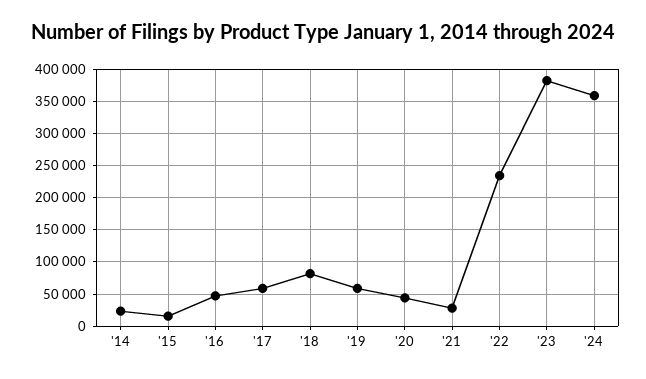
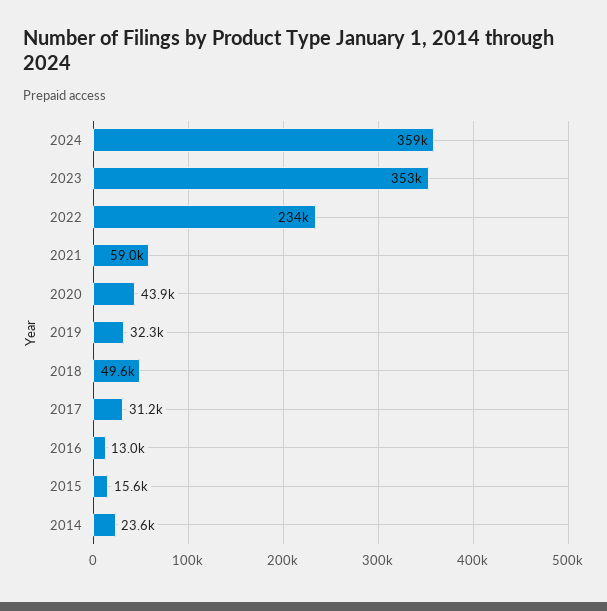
'16: 50000 -> 13000
'17: 60000 -> 31200
'18: 80000 -> 49600
'19: 60000 -> 32300
'21: 30000 -> 59000
'23: 380000 -> 353000

